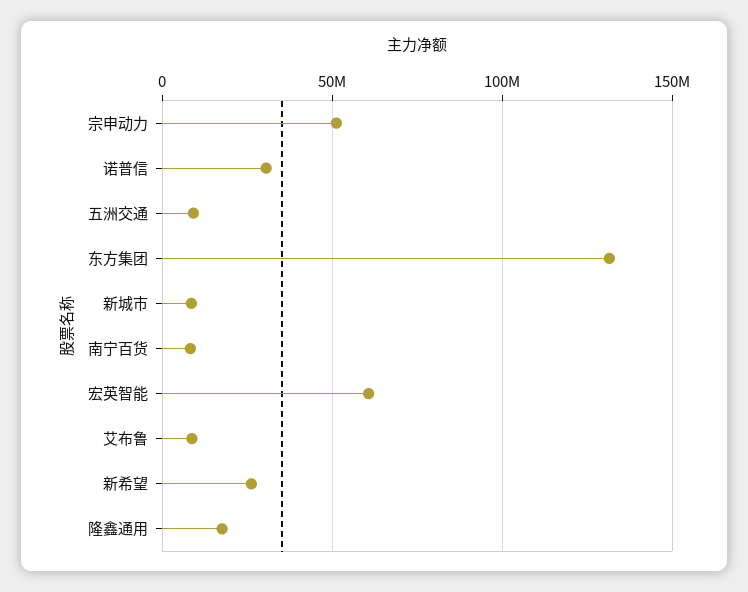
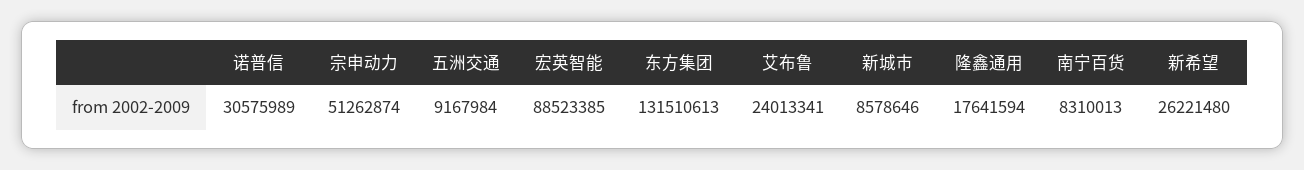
宏英智能: 60000000 -> 88523385
艾布鲁: 10000000 -> 24013341

